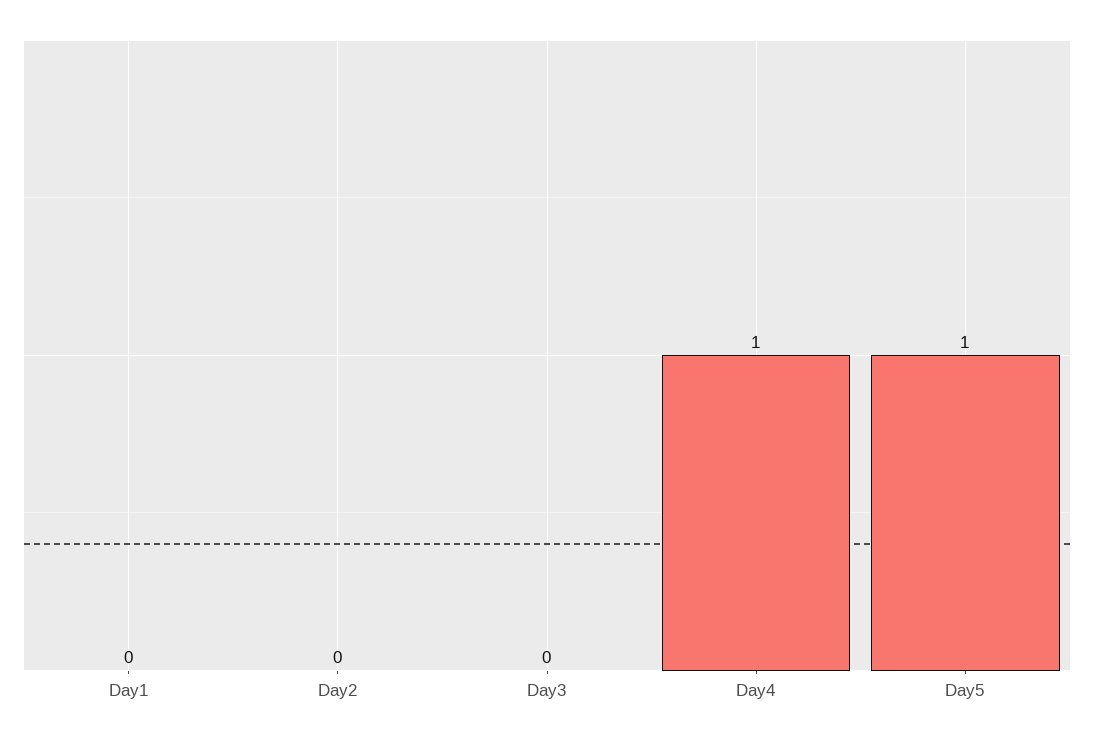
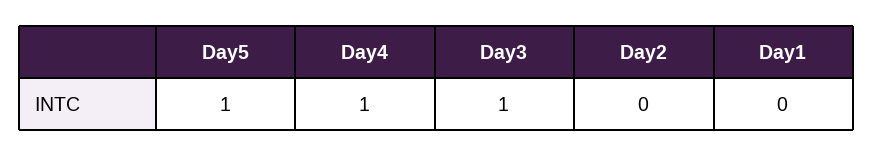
Day3: 0 -> 1

